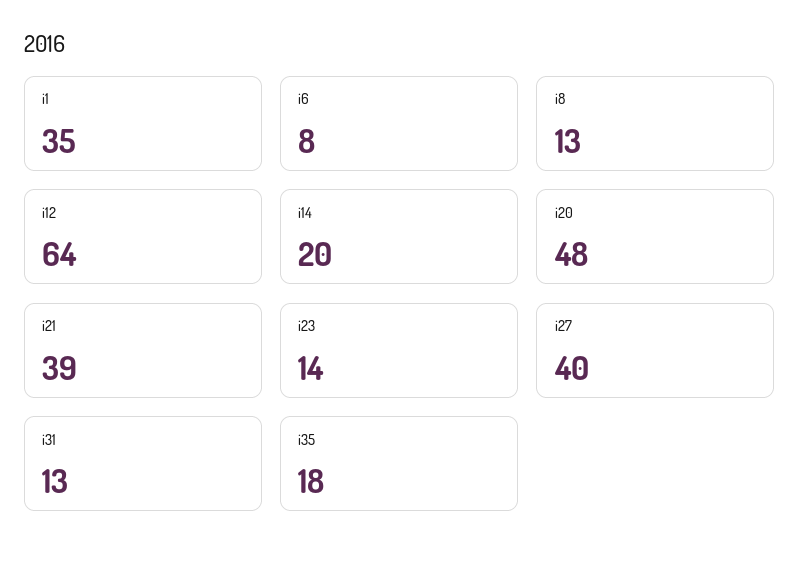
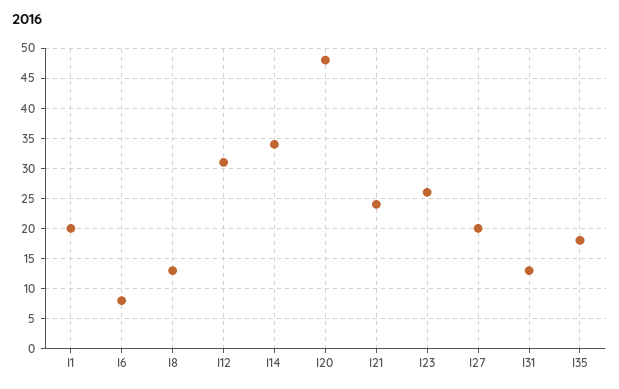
i1: 35 -> 20
i12: 64 -> 31
i14: 20 -> 34
i21: 39 -> 24
i23: 14 -> 26
i27: 40 -> 20

